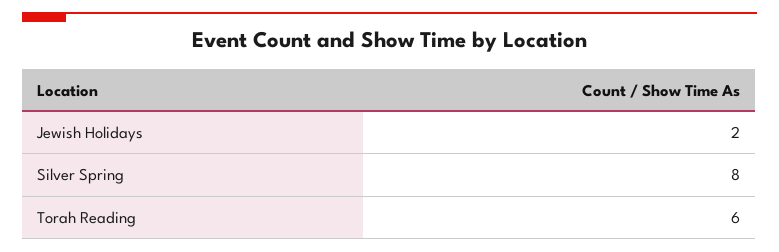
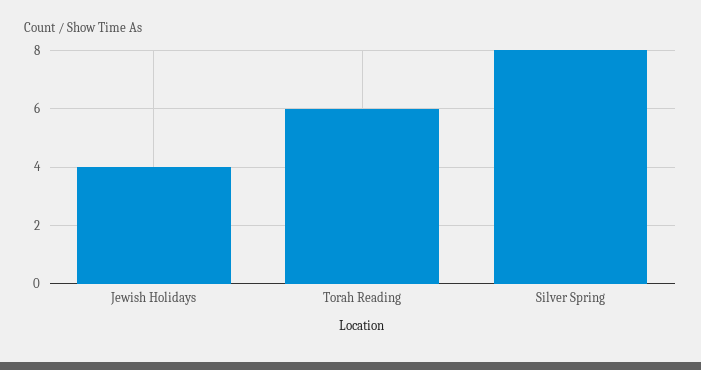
Jewish Holidays: 2 -> 4

